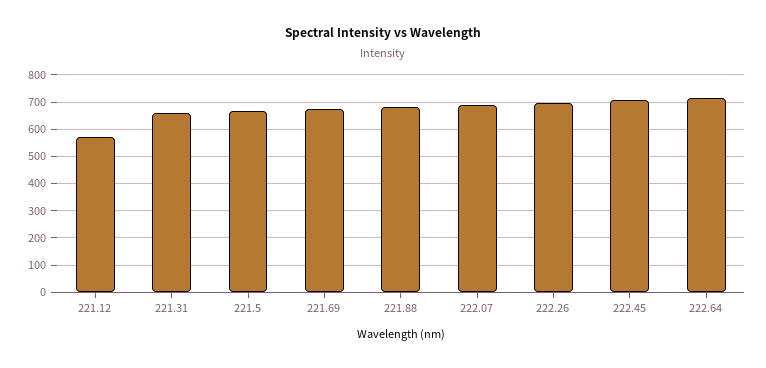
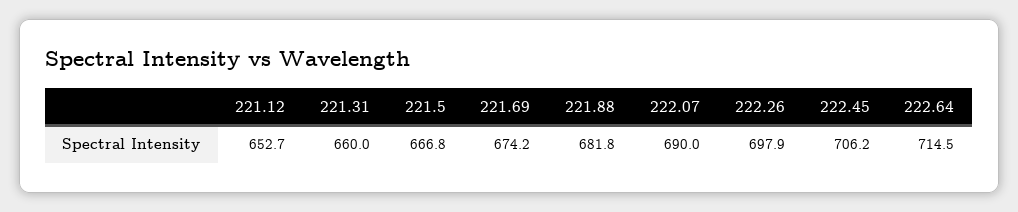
221.12: 575 -> 652.7

